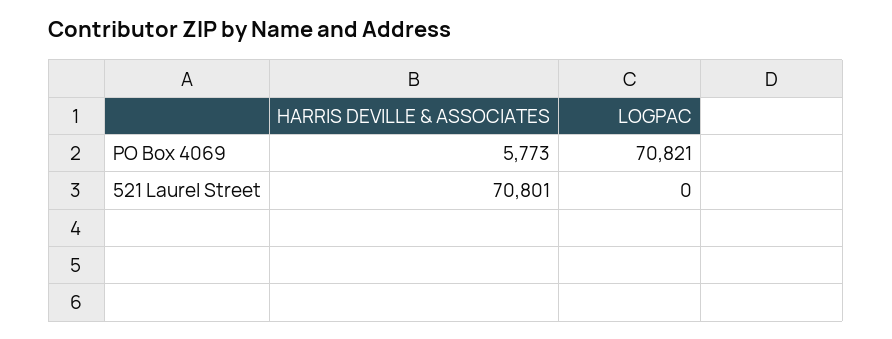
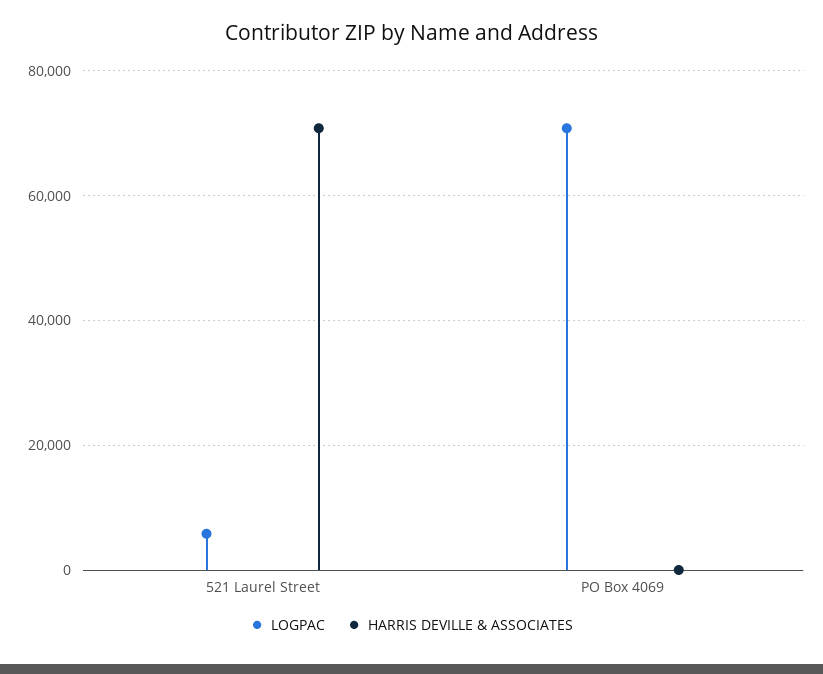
HARRIS DEVILLE & ASSOCIATES, PO Box 4069: 5773 -> 0
LOGPAC, 521 Laurel Street: 0 -> 6000

